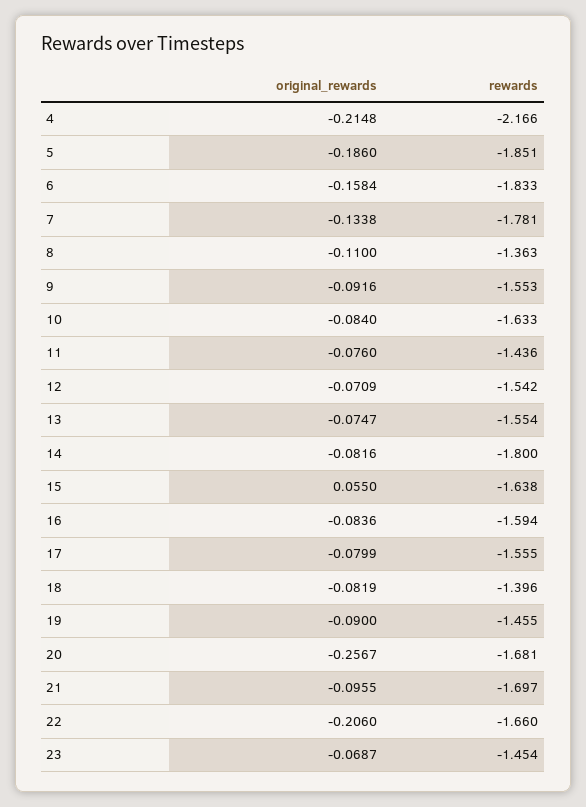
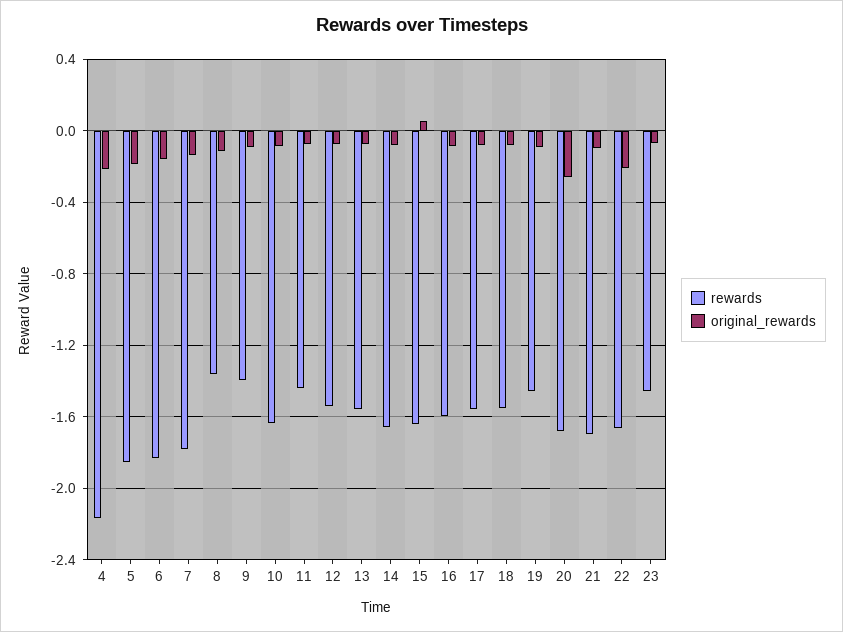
rewards, 9: -1.553 -> -1.4
rewards, 14: -1.8 -> -1.65
rewards, 18: -1.396 -> -1.55

